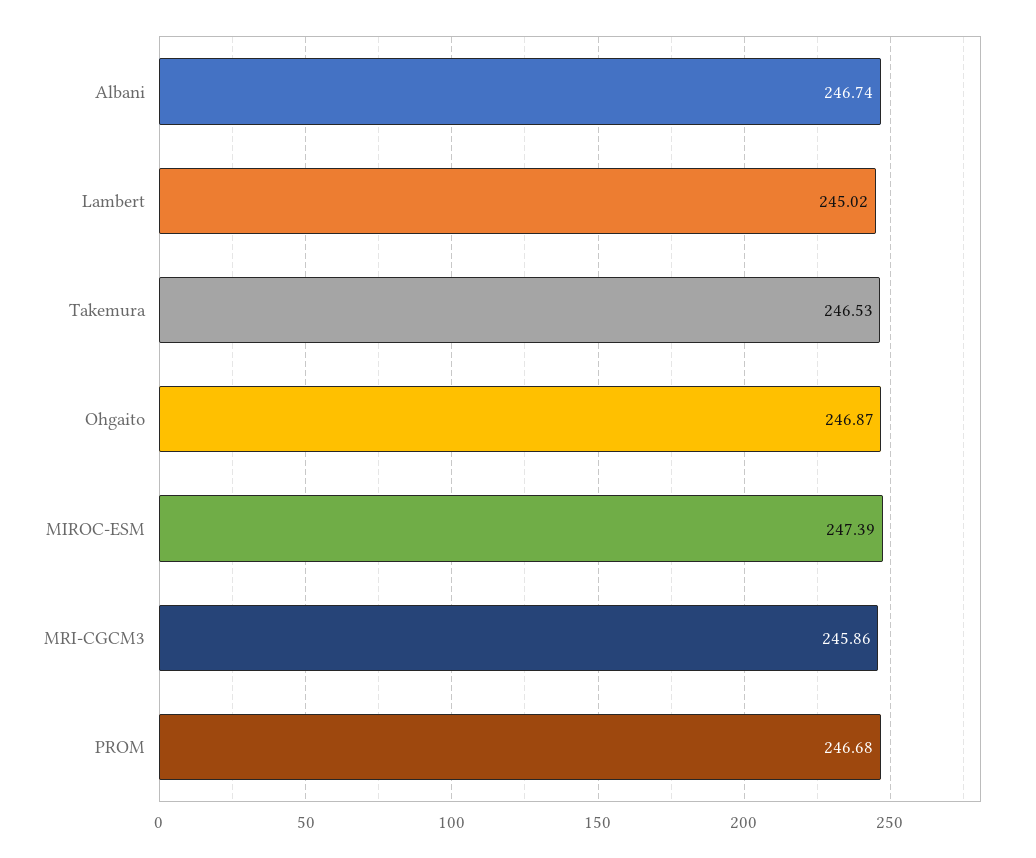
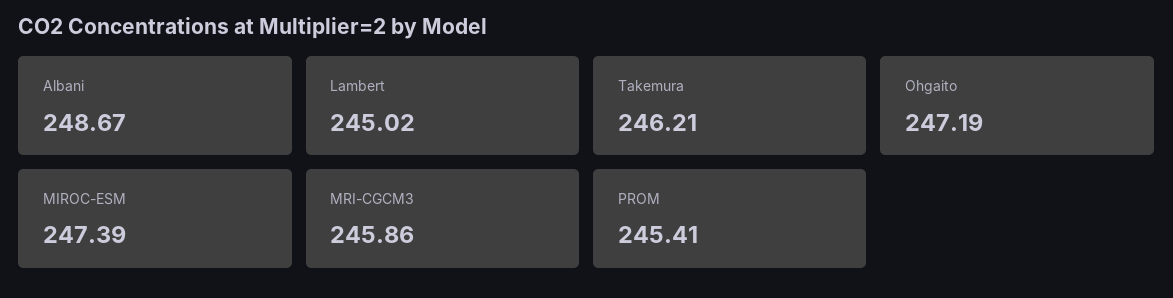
Albani: 246.74 -> 248.67
Takemura: 246.53 -> 246.21
Ohgaito: 246.87 -> 247.19
PROM: 246.68 -> 245.41

